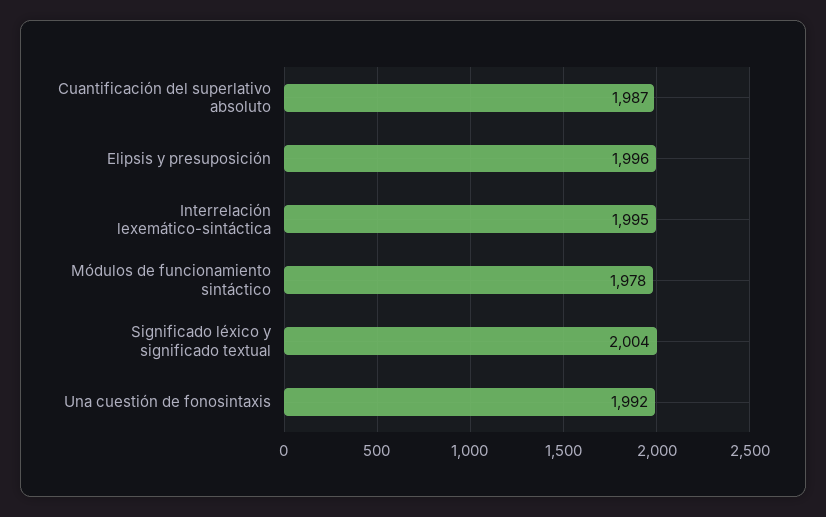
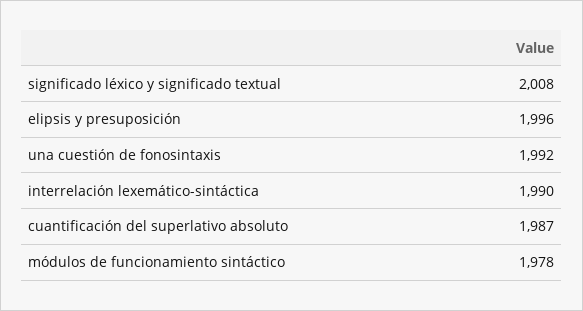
Interrelación lexemático-sintáctica: 1995 -> 1990
Significado léxico y significado textual: 2004 -> 2008

